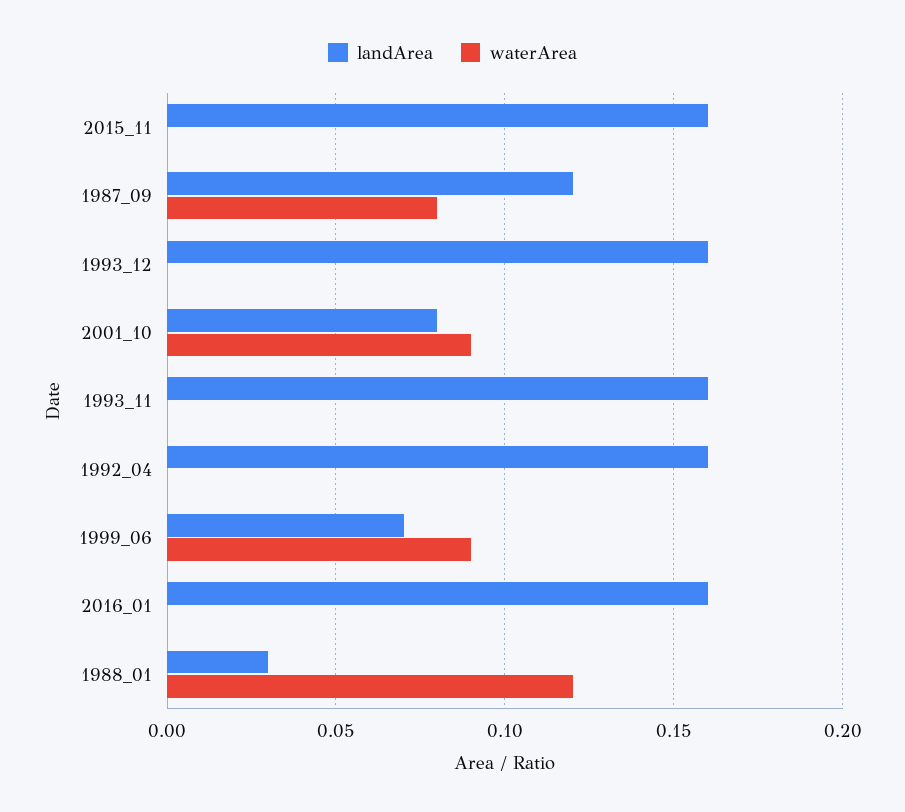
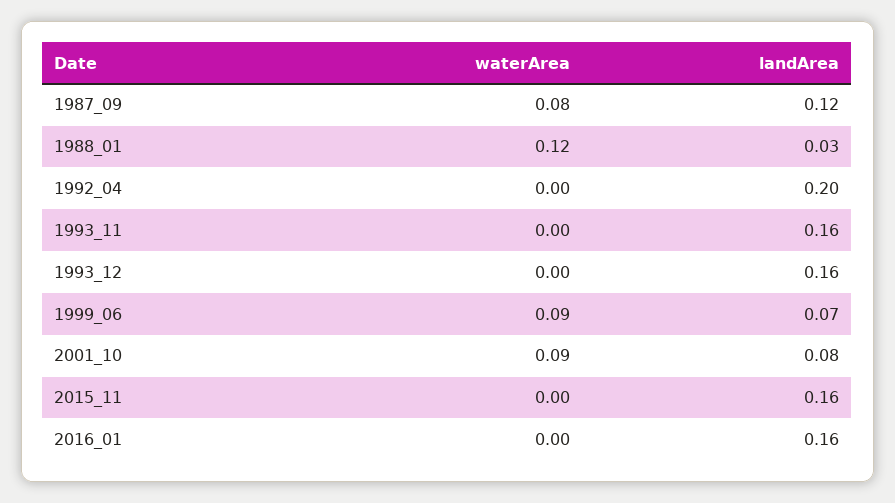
landArea, 1992_04: 0.16 -> 0.2

